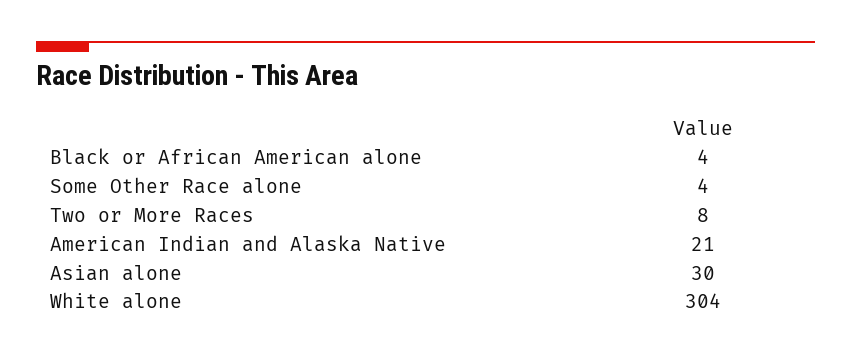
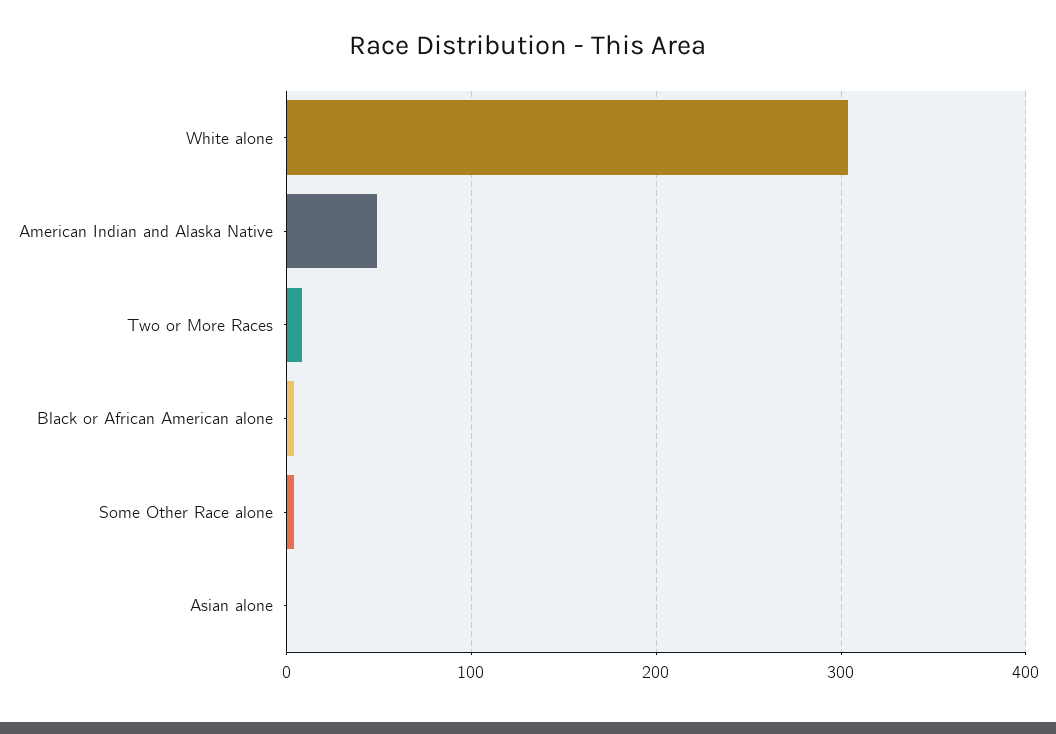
American Indian and Alaska Native: 21 -> 50
Asian alone: 30 -> 0

